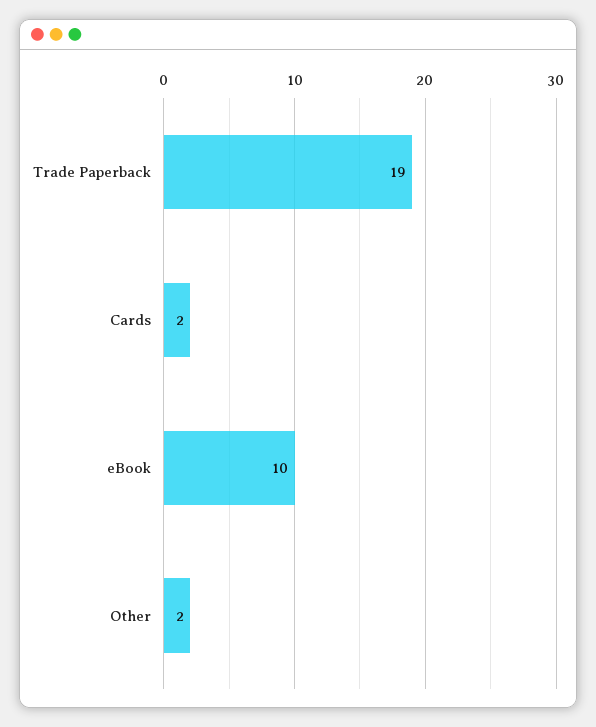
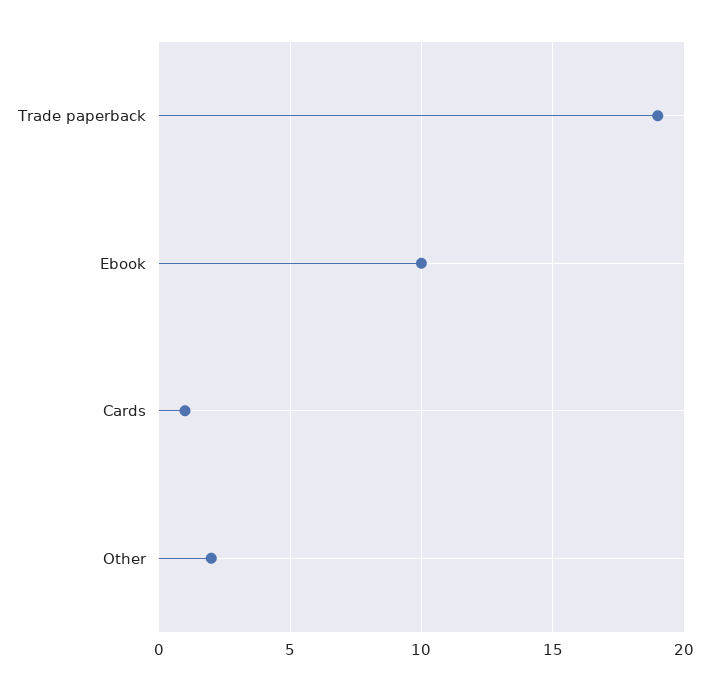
Cards: 2 -> 1

